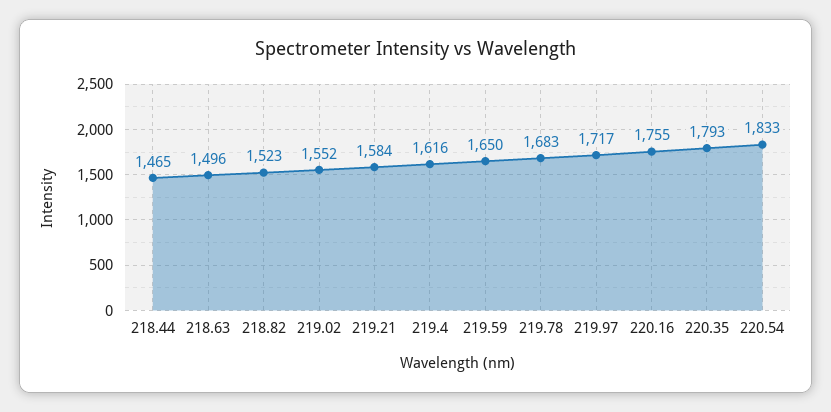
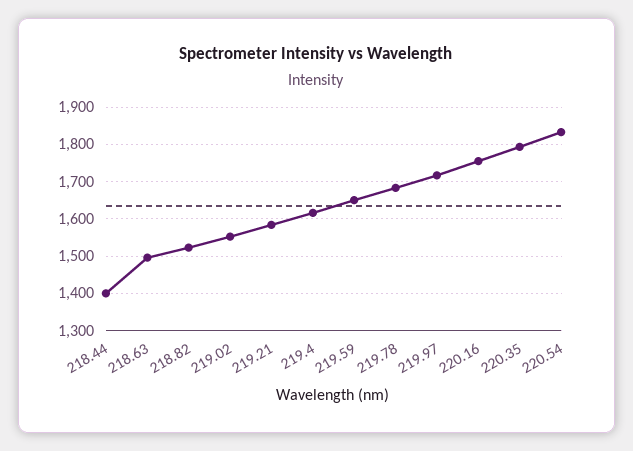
218.44: 1465 -> 1400

